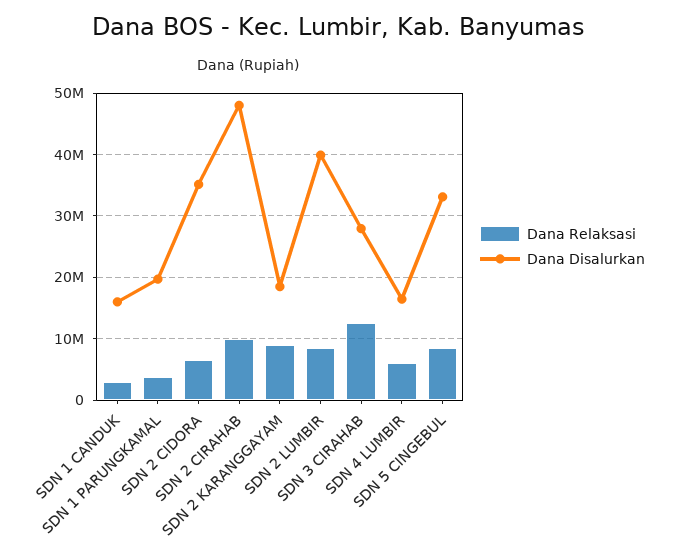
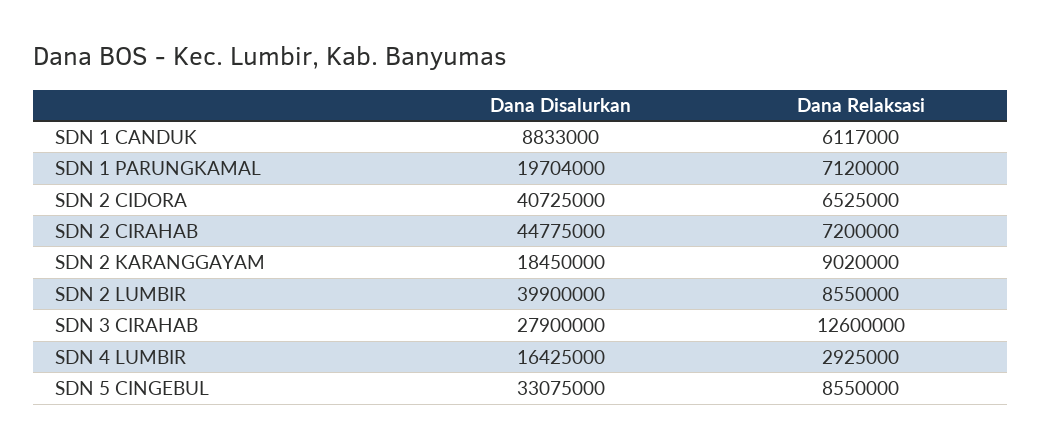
Dana Relaksasi, SDN 1 CANDUK: 3000000 -> 6117000
Dana Disalurkan, SDN 1 CANDUK: 16000000 -> 8833000
Dana Relaksasi, SDN 1 PARUNGKAMAL: 4000000 -> 7120000
Dana Disalurkan, SDN 2 CIDORA: 35000000 -> 40725000
Dana Relaksasi, SDN 2 CIRAHAB: 10000000 -> 7200000
Dana Disalurkan, SDN 2 CIRAHAB: 48000000 -> 44775000
Dana Relaksasi, SDN 4 LUMBIR: 6000000 -> 2925000

